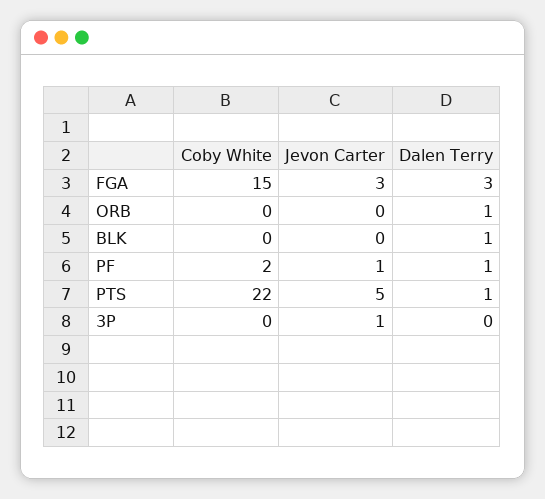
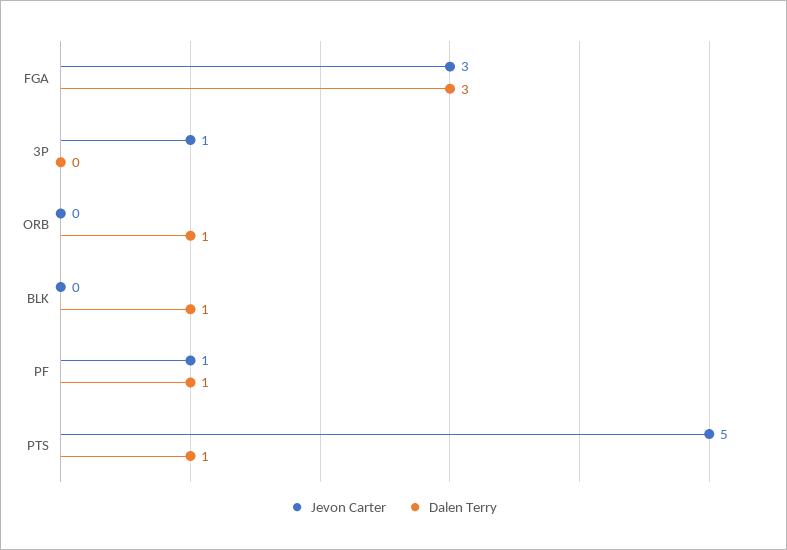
Coby White, FGA: 15 -> none
Coby White, ORB: 0 -> none
Coby White, BLK: 0 -> none
Coby White, PF: 2 -> none
Coby White, PTS: 22 -> none
Coby White, 3P: 0 -> none

